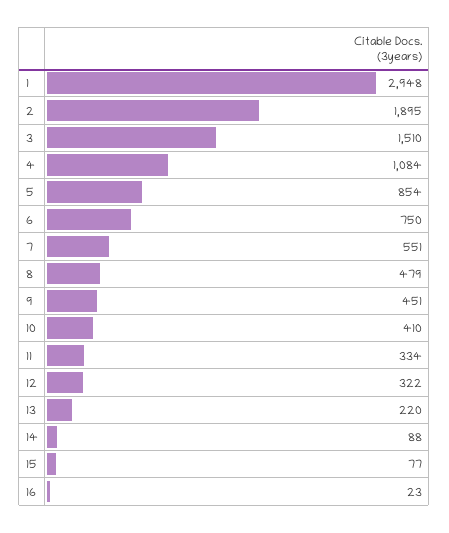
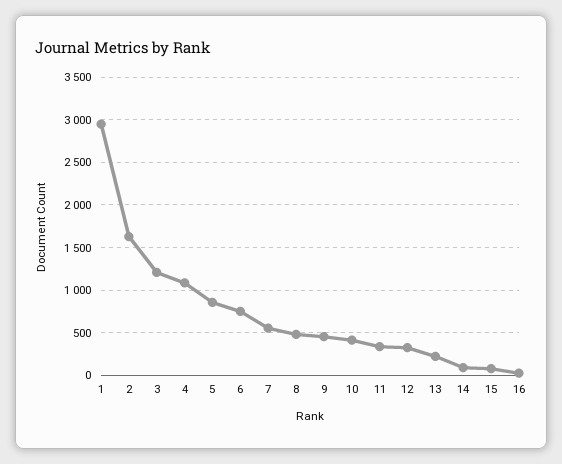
2: 1895 -> 1600
3: 1510 -> 1200

